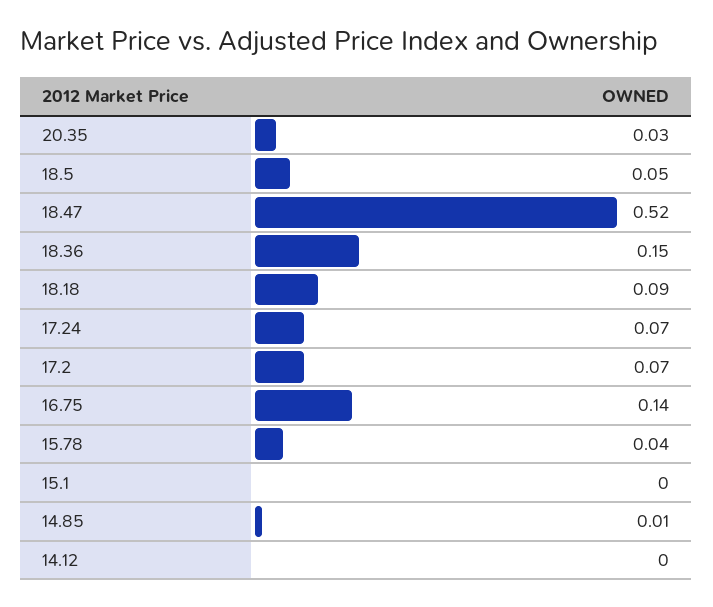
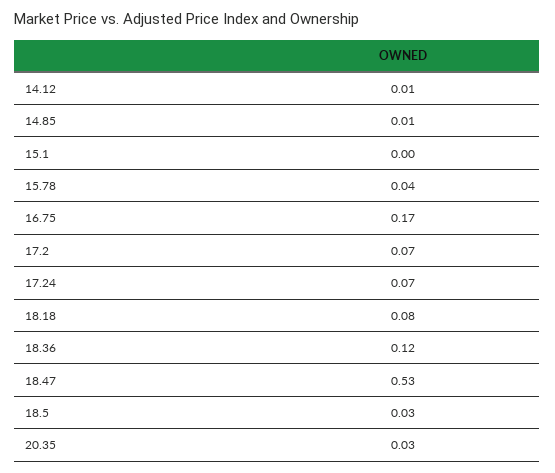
18.5: 0.05 -> 0.03
18.47: 0.52 -> 0.53
18.36: 0.15 -> 0.12
18.18: 0.09 -> 0.08
16.75: 0.14 -> 0.17
14.12: 0 -> 0.01

